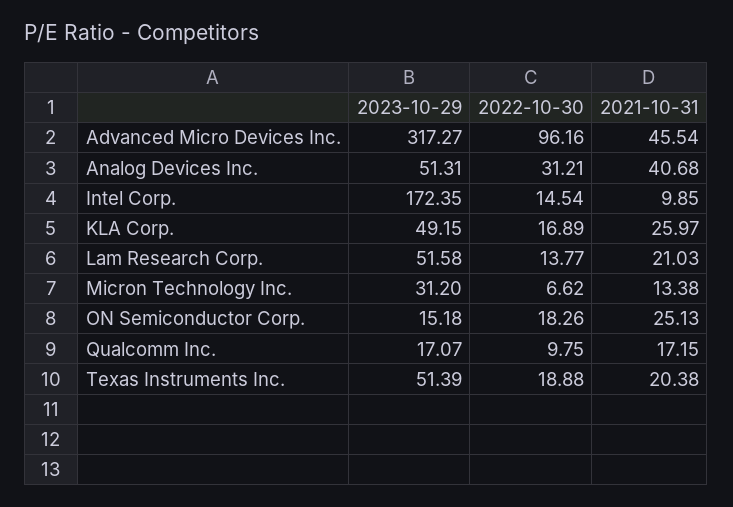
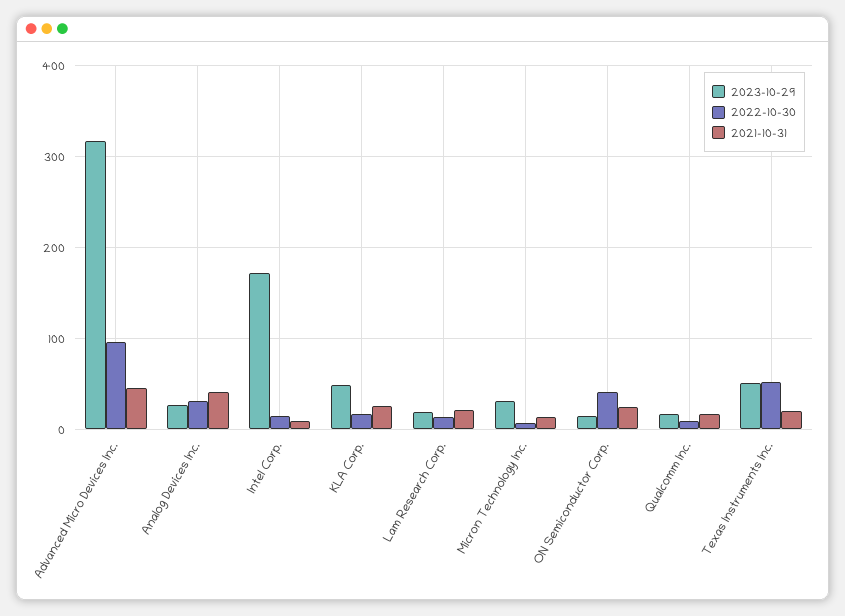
2023-10-29, Analog Devices Inc.: 51.31 -> 30
2023-10-29, Lam Research Corp.: 51.58 -> 20
2022-10-30, ON Semiconductor Corp.: 18.26 -> 40
2022-10-30, Texas Instruments Inc.: 18.88 -> 50

